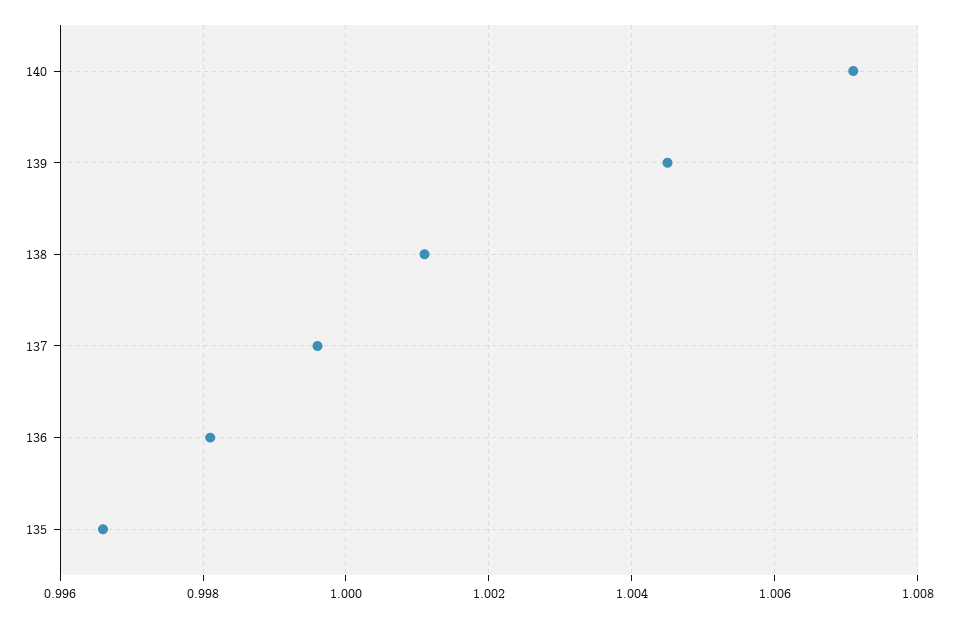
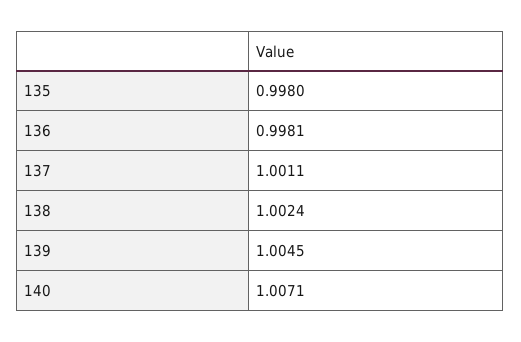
138: 1.001 -> 1.0024
137: 0.9995 -> 1.0011
135: 0.9965 -> 0.998

